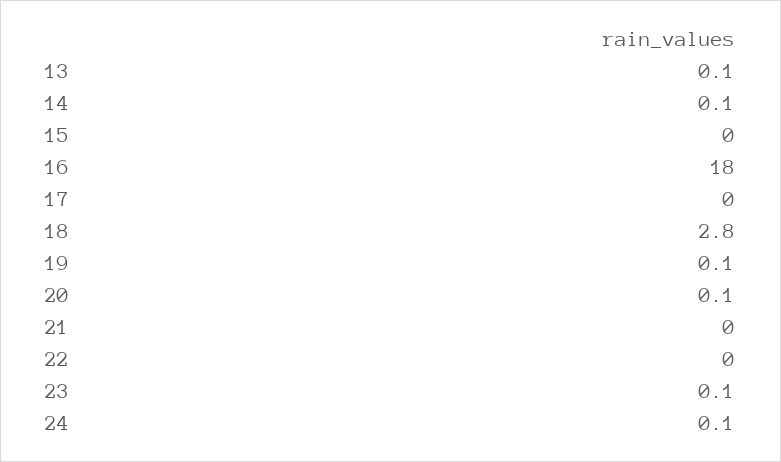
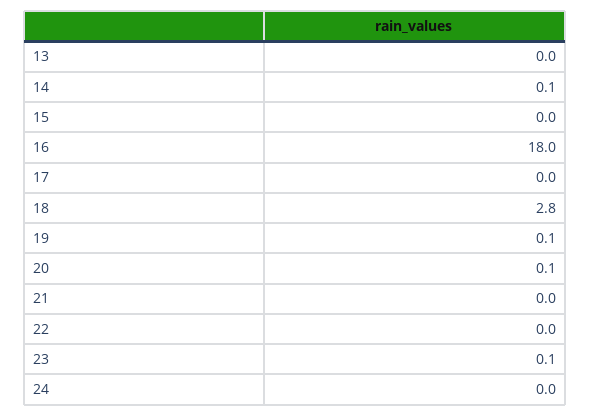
13: 0.1 -> 0
24: 0.1 -> 0

